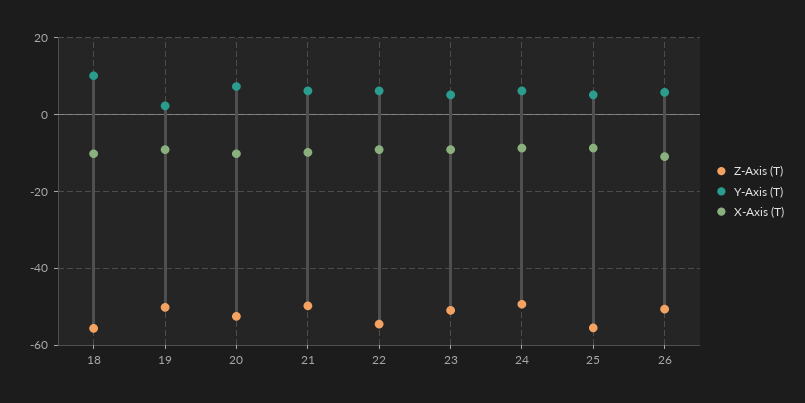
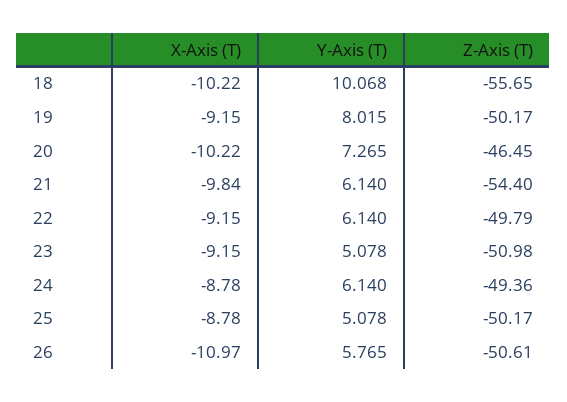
Y-Axis (T), 19: 2 -> 8.015
Z-Axis (T), 20: -52 -> -46.45
Z-Axis (T), 21: -50 -> -54.4
Z-Axis (T), 22: -54 -> -49.79
Z-Axis (T), 25: -56 -> -50.17

